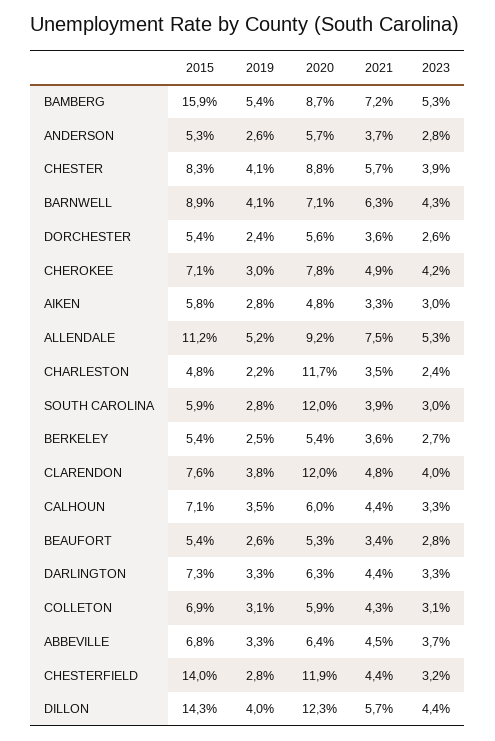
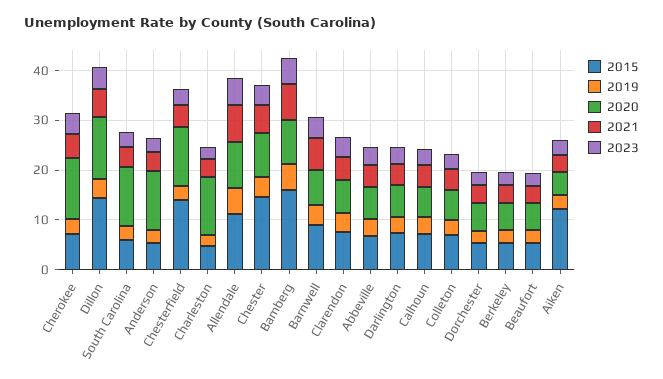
2020, ANDERSON: 5.7 -> 12
2015, CHESTER: 8.3 -> 14
2020, CHEROKEE: 7.8 -> 12
2015, AIKEN: 5.8 -> 12
2020, CLARENDON: 12 -> 6

